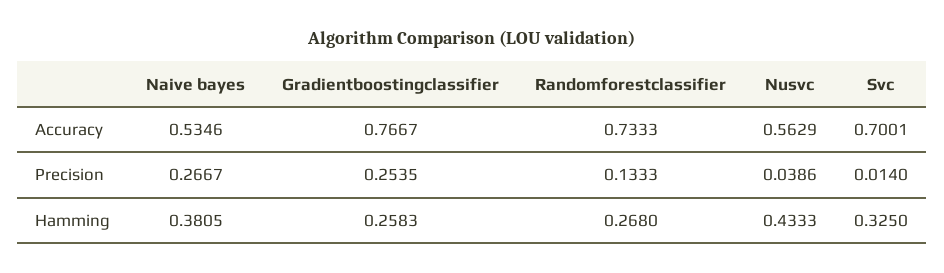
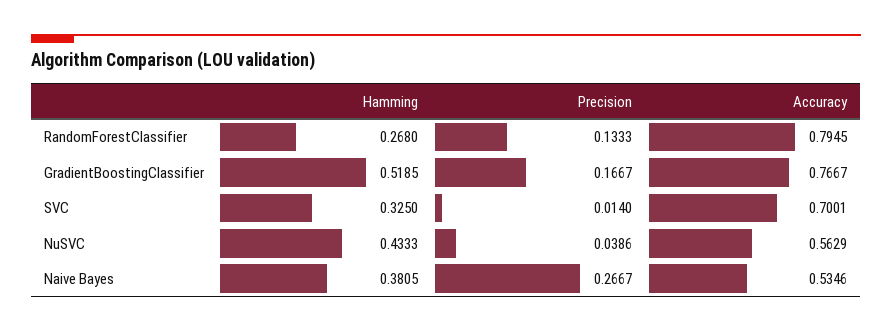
Randomforestclassifier, Accuracy: 0.7333 -> 0.7945
Gradientboostingclassifier, Precision: 0.2535 -> 0.1667
Gradientboostingclassifier, Hamming: 0.2583 -> 0.5185

